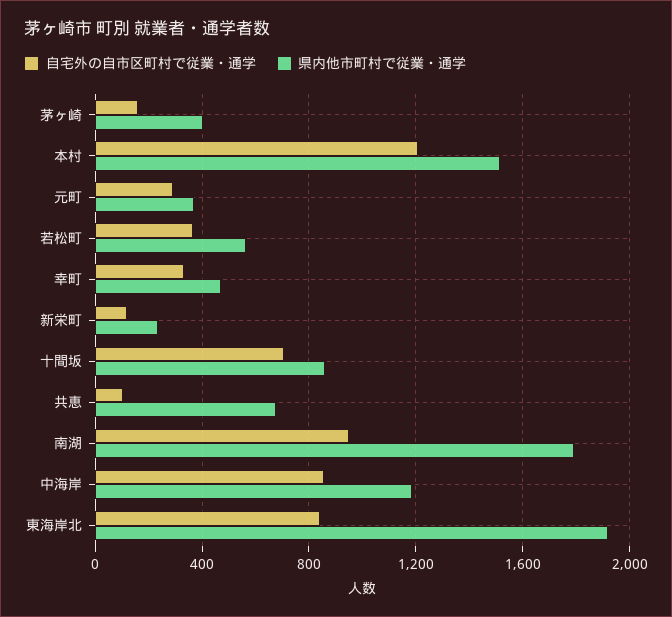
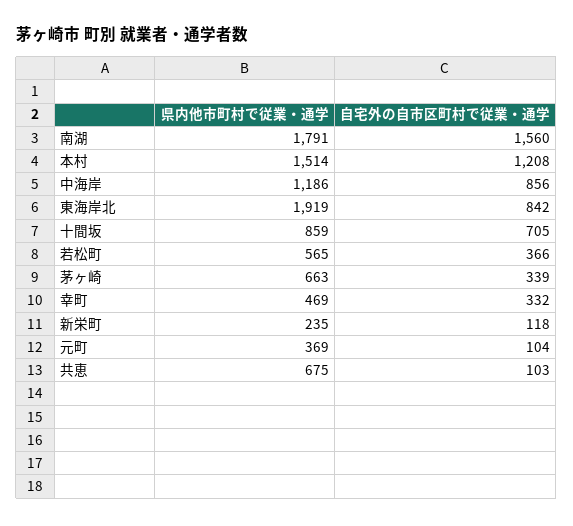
自宅外の自市区町村で従業・通学, 茅ヶ崎: 150 -> 339
県内他市町村で従業・通学, 茅ヶ崎: 400 -> 663
自宅外の自市区町村で従業・通学, 元町: 300 -> 104
自宅外の自市区町村で従業・通学, 南湖: 950 -> 1560

